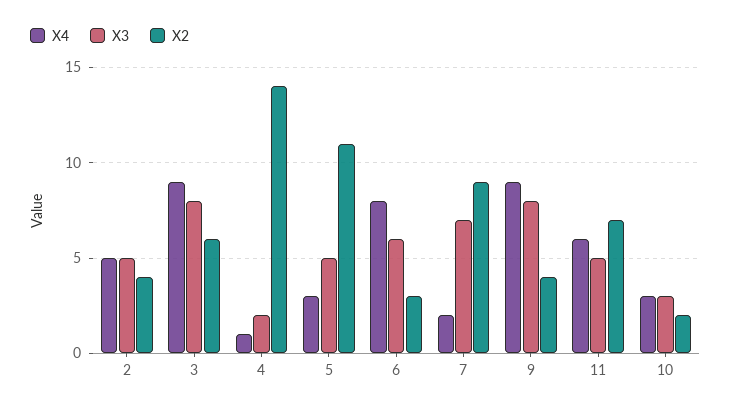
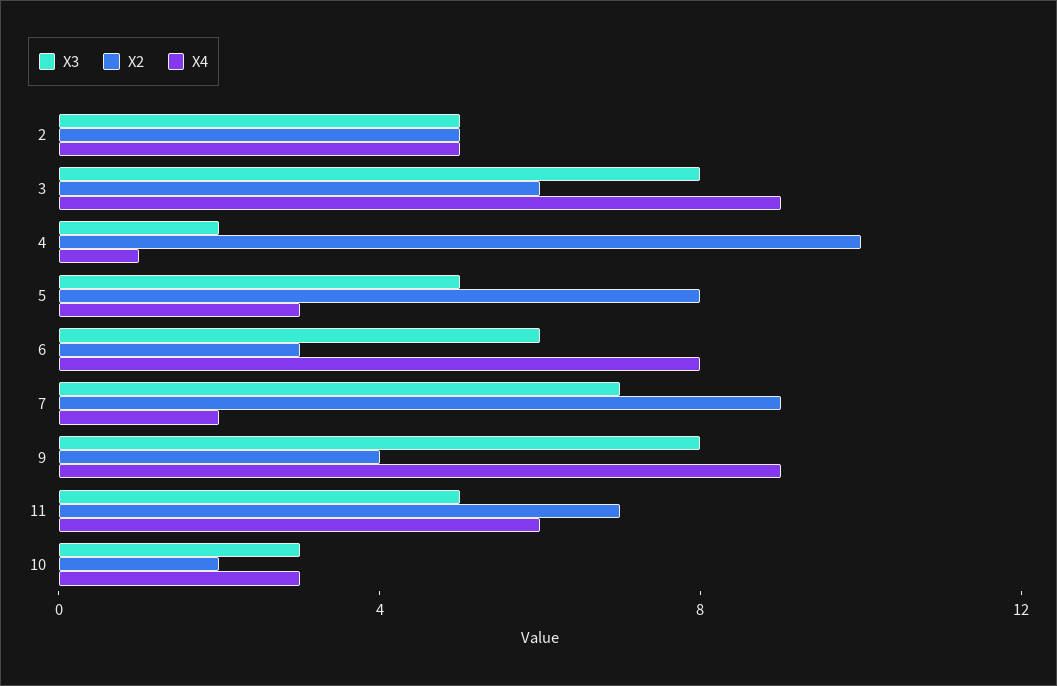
X2, 2: 4 -> 5
X2, 4: 14 -> 10
X2, 5: 11 -> 8

